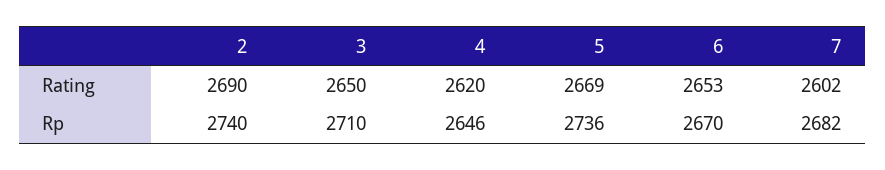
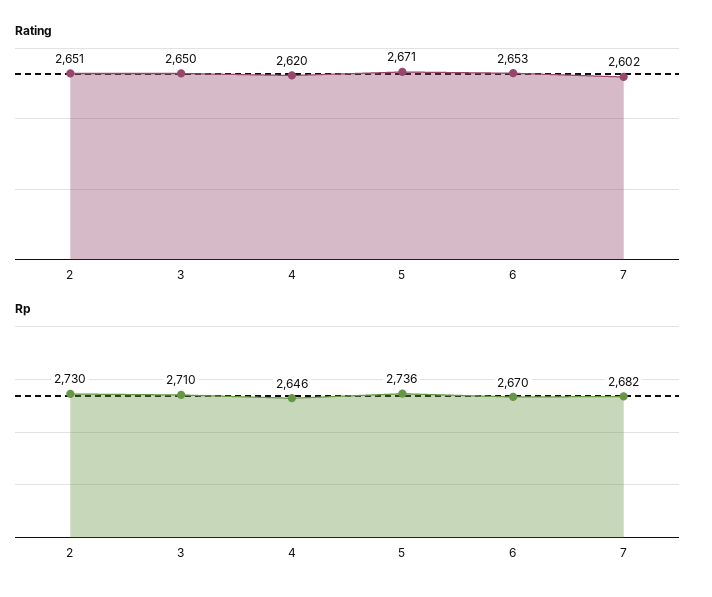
Rating, 2: 2690 -> 2651
Rating, 5: 2669 -> 2671
Rp, 2: 2740 -> 2730

